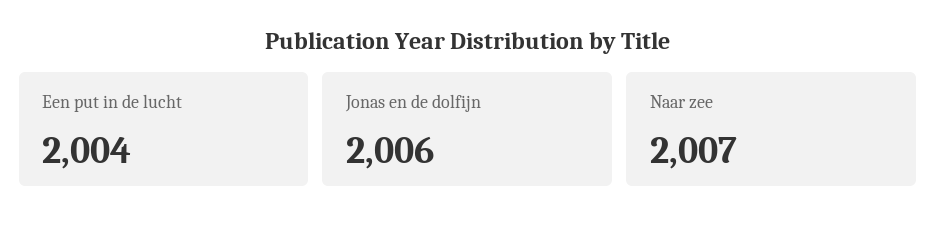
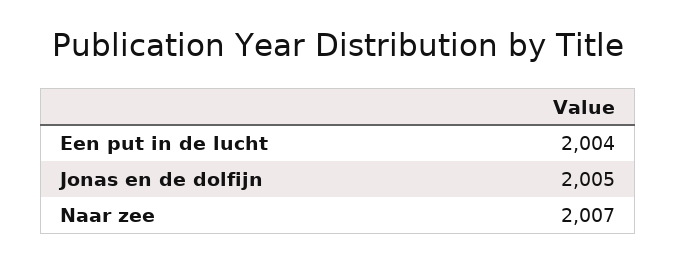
Jonas en de dolfijn: 2006 -> 2005

